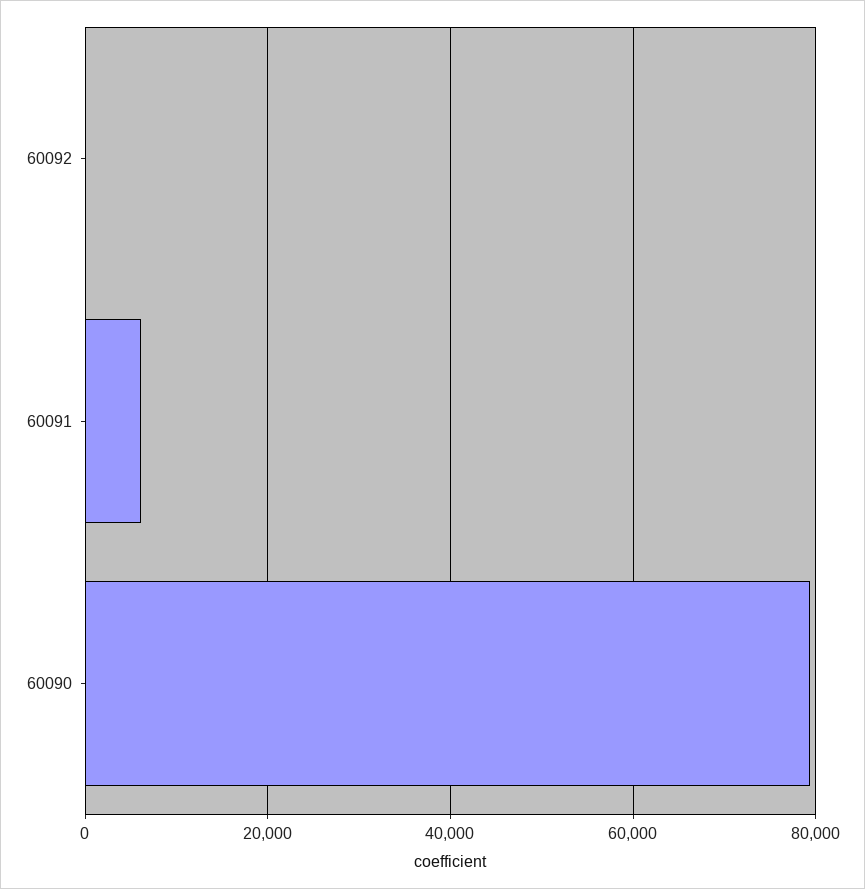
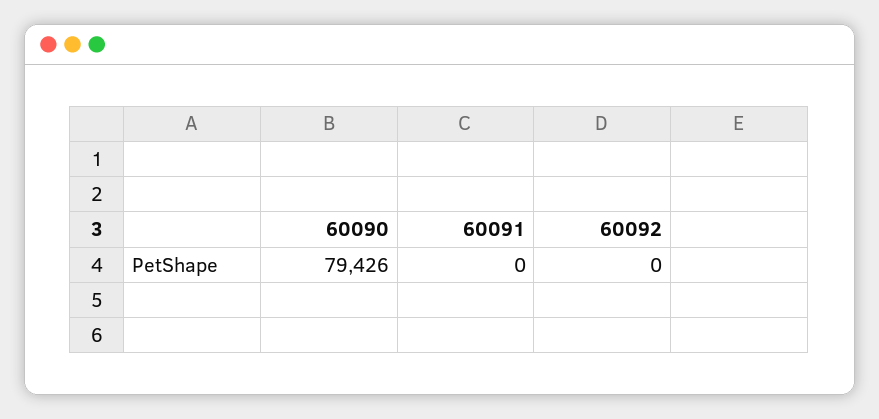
60091: 6000 -> 0

